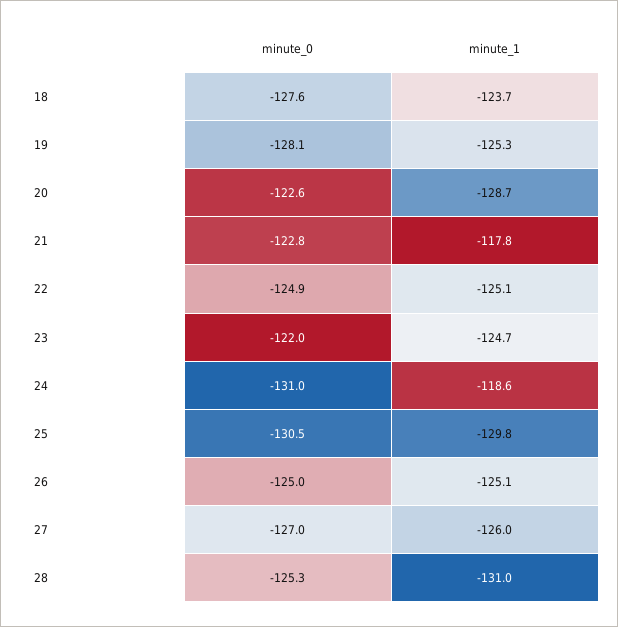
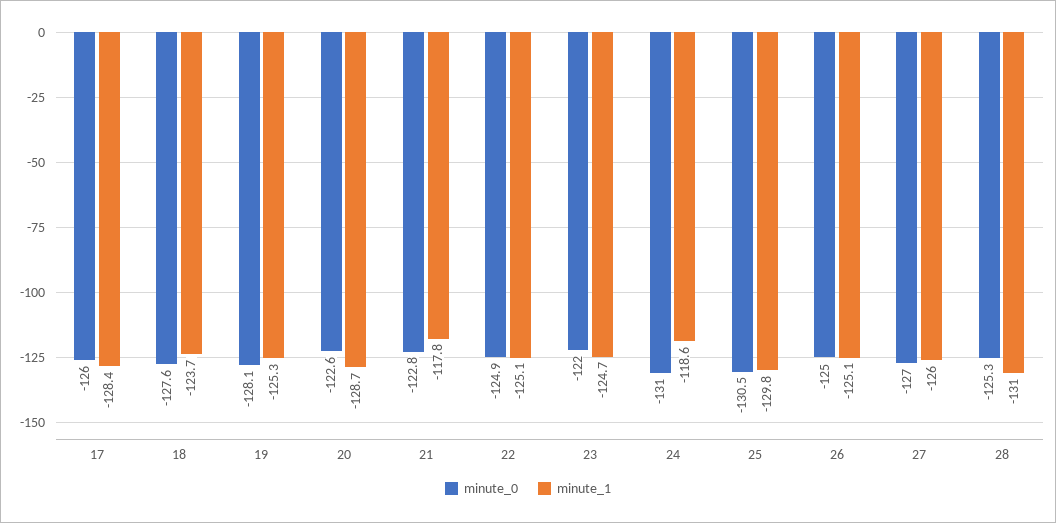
minute_0, 17: none -> -126
minute_1, 17: none -> -128.4

